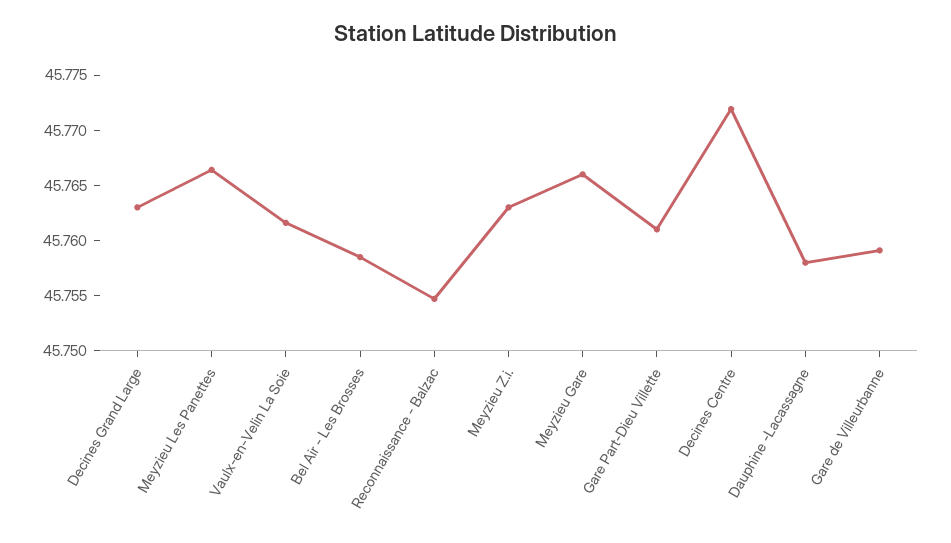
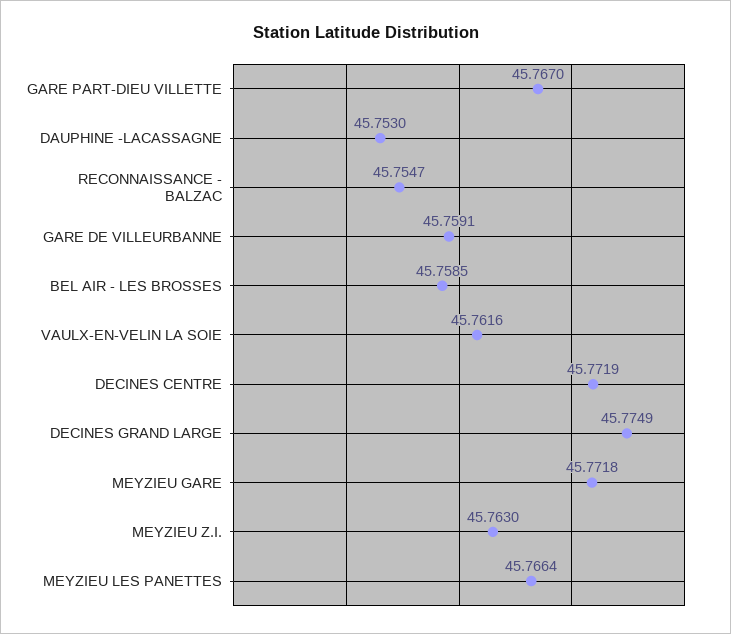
Decines Grand Large: 45.763 -> 45.7749
Meyzieu Gare: 45.766 -> 45.7718
Gare Part-Dieu Villette: 45.761 -> 45.767
Dauphine -Lacassagne: 45.758 -> 45.753

